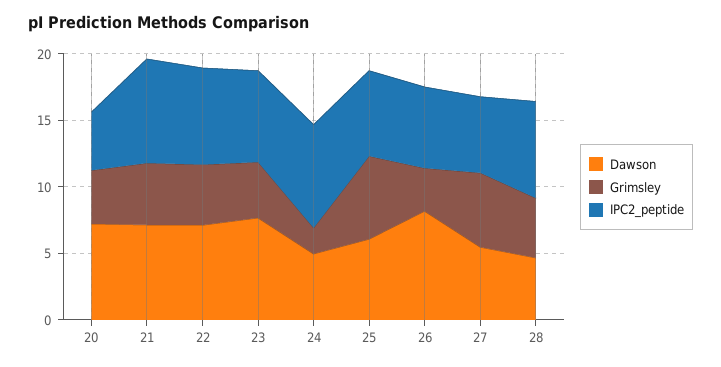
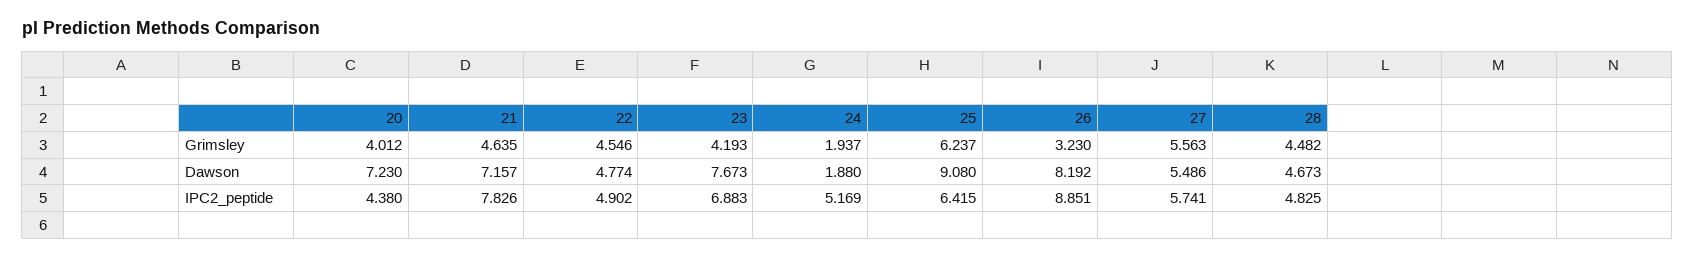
Dawson, 22: 7 -> 4.774
IPC2_peptide, 22: 7 -> 4.902
Dawson, 24: 5 -> 1.88
IPC2_peptide, 24: 8 -> 5.169
Dawson, 25: 6 -> 9.08
IPC2_peptide, 26: 6 -> 8.851
IPC2_peptide, 28: 7 -> 4.825

